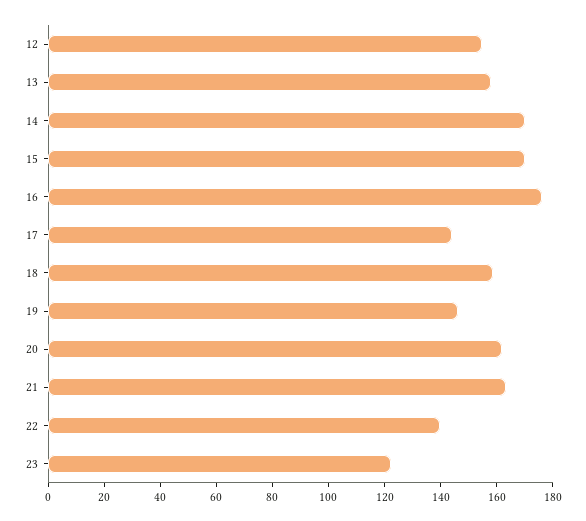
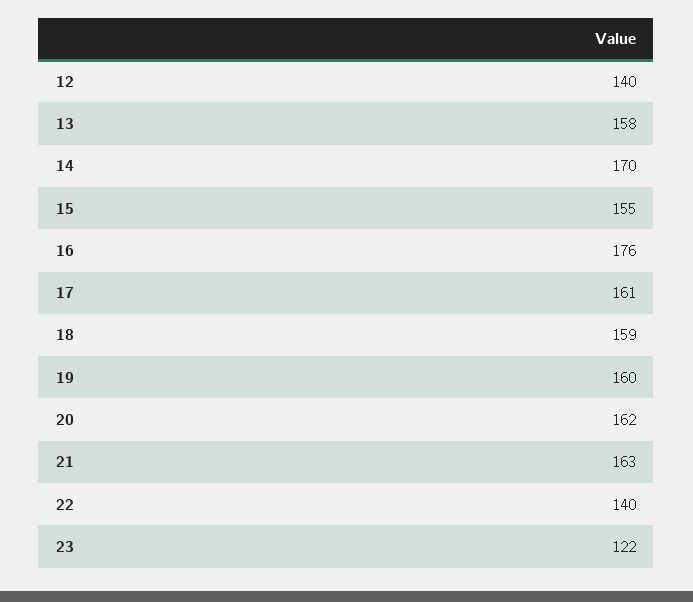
12: 155 -> 140
15: 170 -> 155
17: 145 -> 161
19: 145 -> 160

